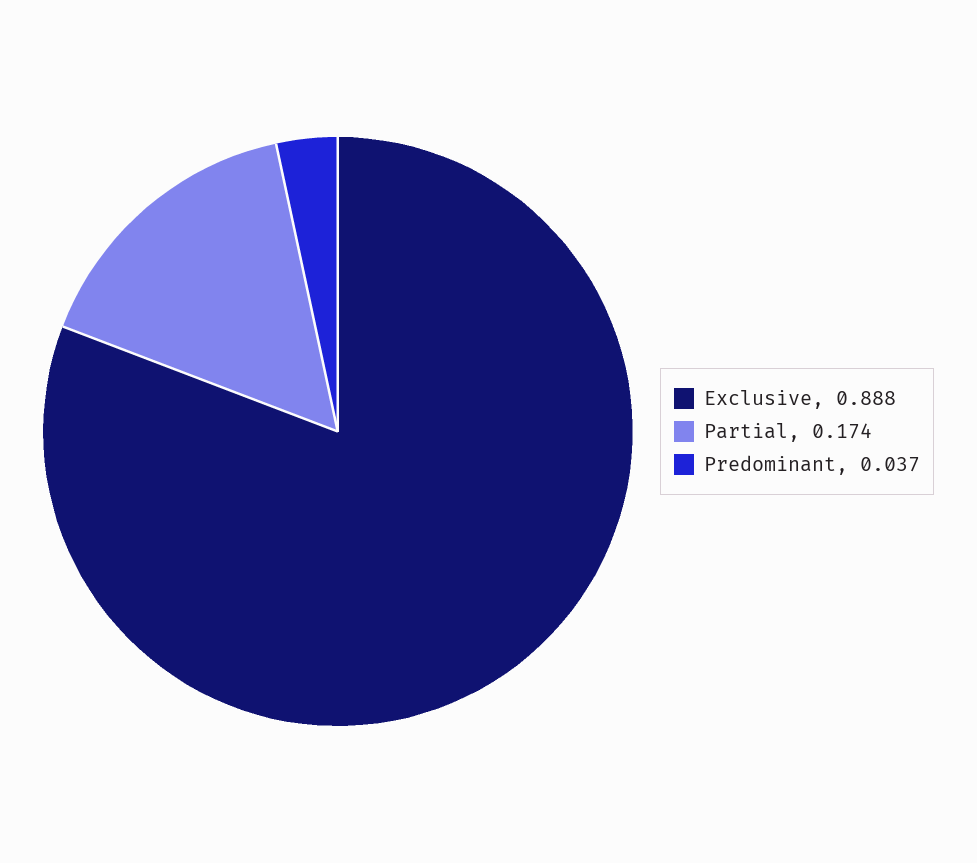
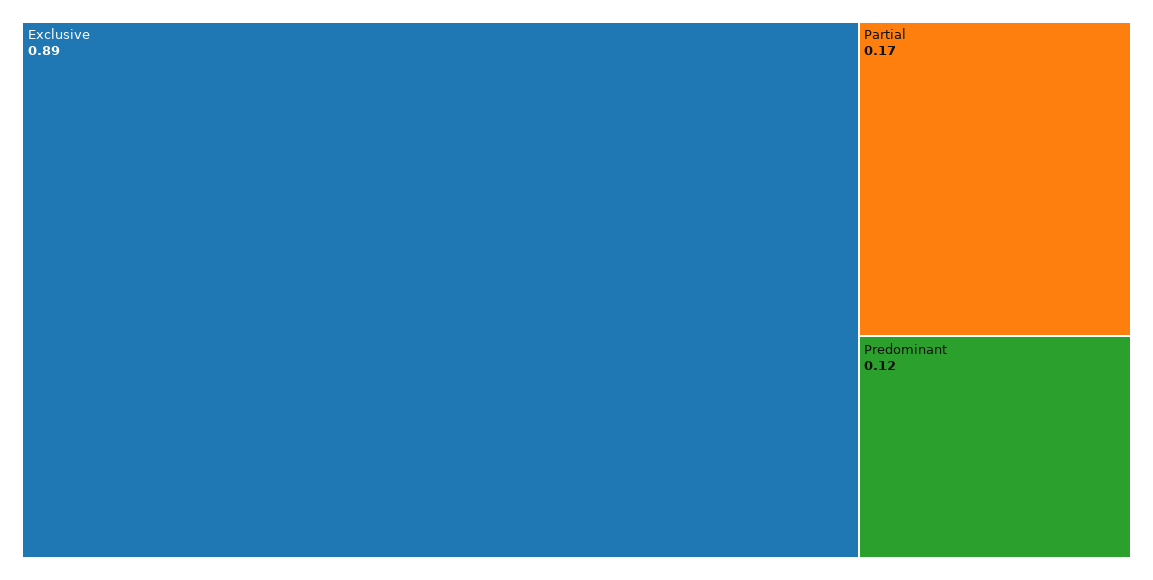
Predominant: 0.037 -> 0.12

